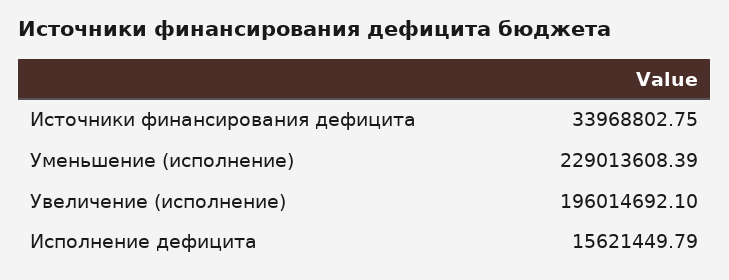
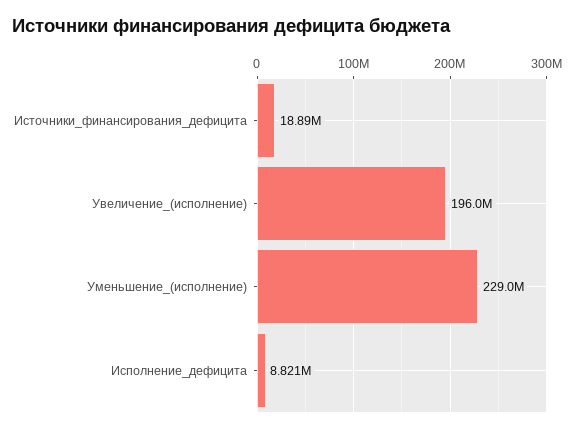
Источники финансирования дефицита: 33968802.75 -> 18890000
Исполнение дефицита: 15621449.79 -> 8821000

